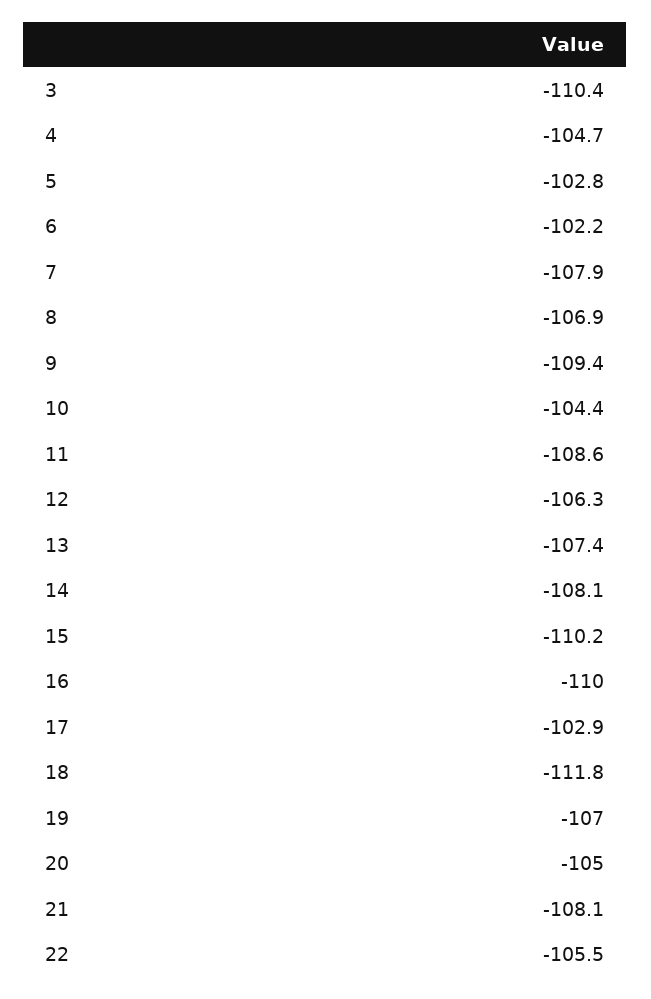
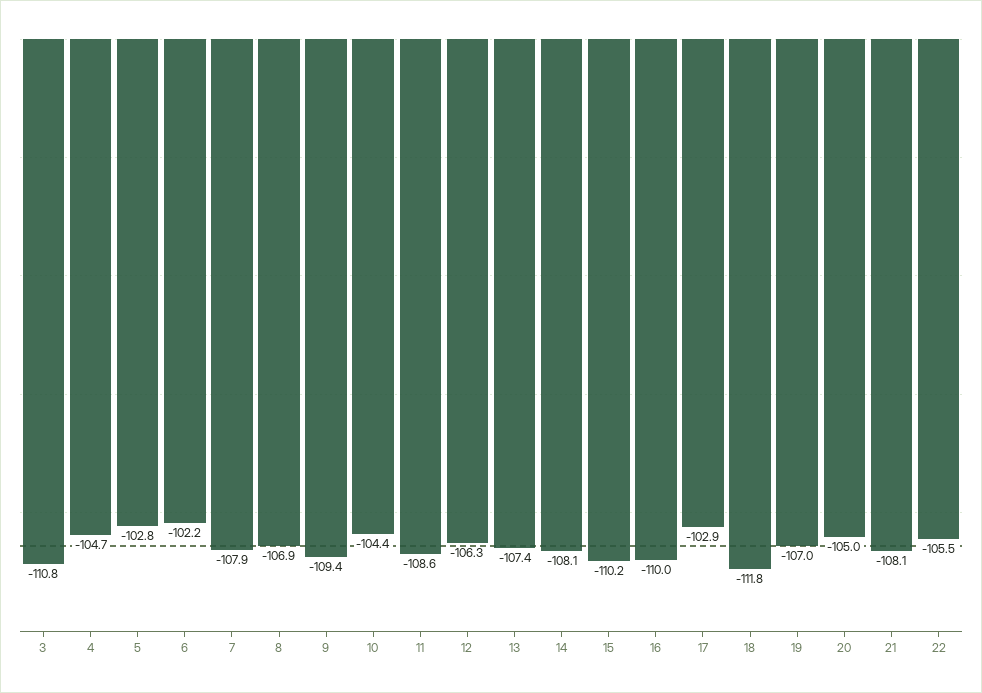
3: -110.4 -> -110.8

